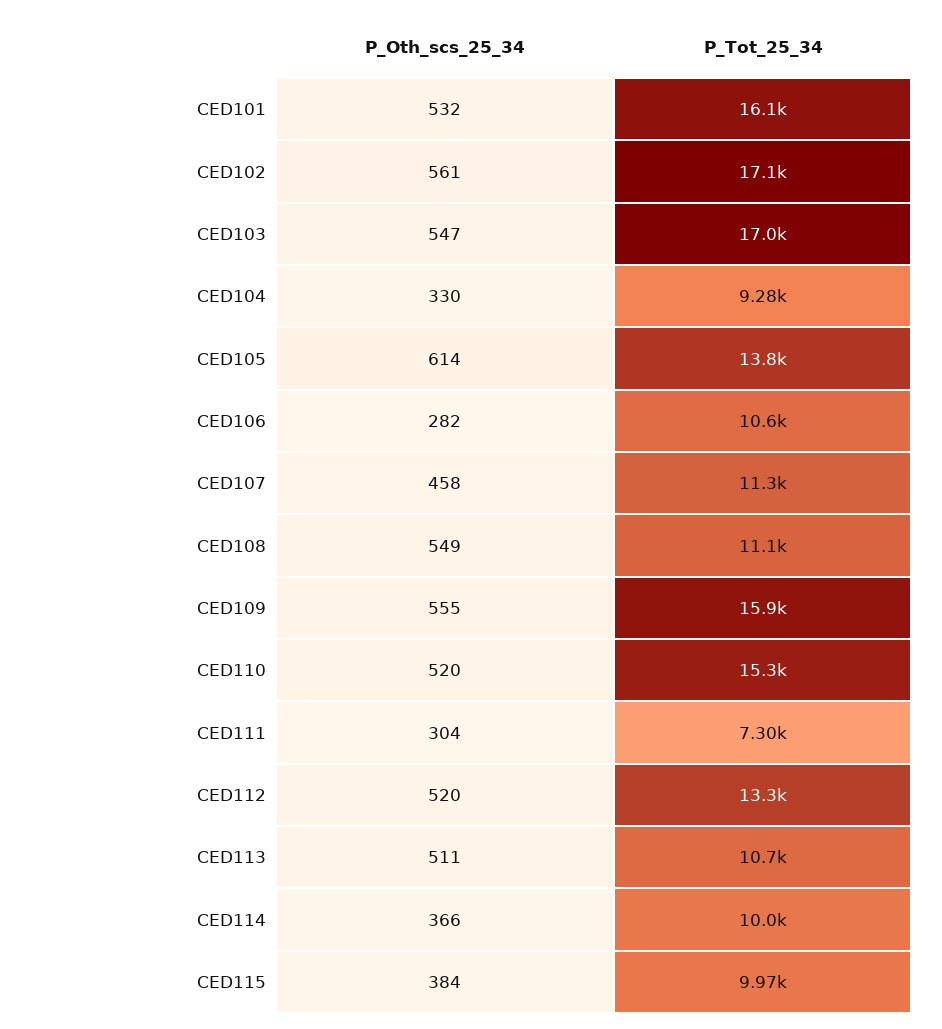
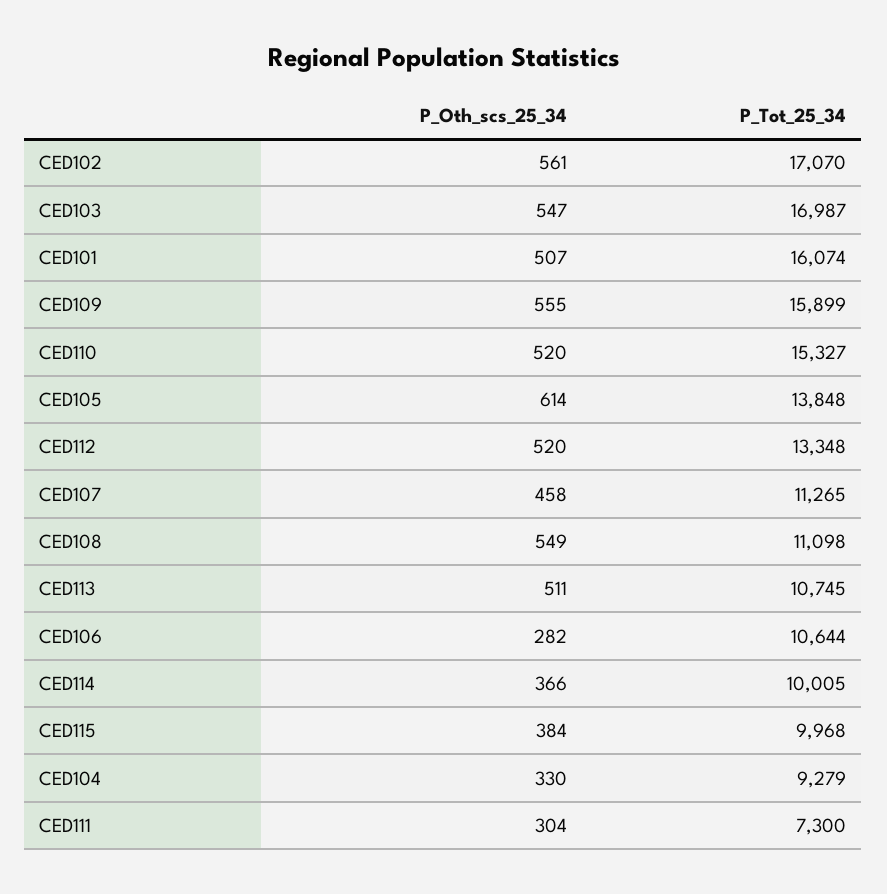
P_Oth_scs_25_34, CED101: 532 -> 507

